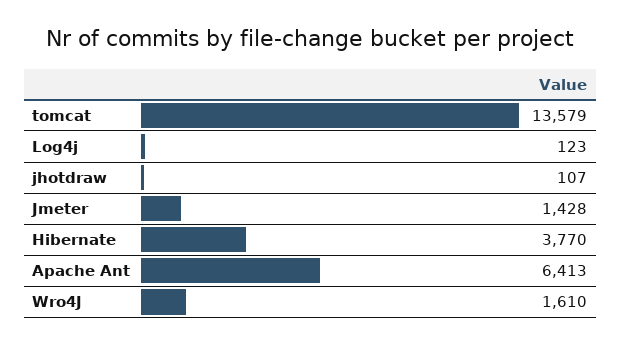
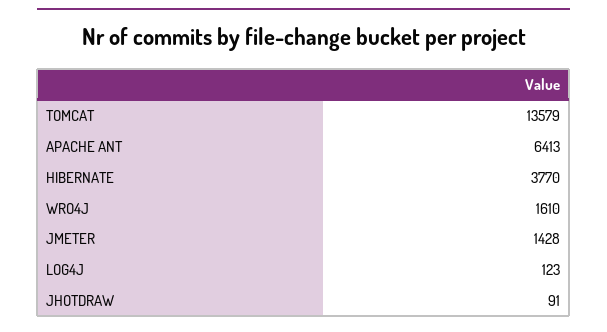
jhotdraw: 107 -> 91

